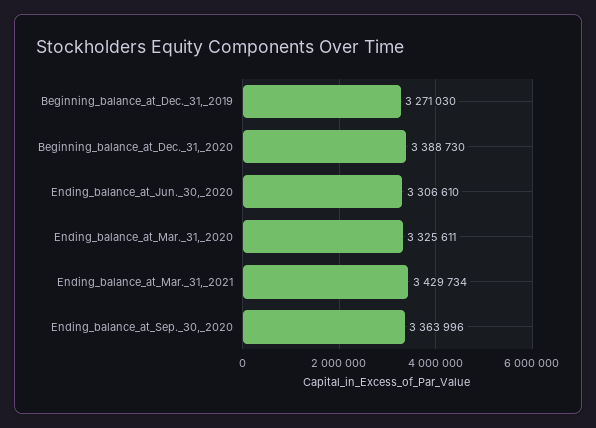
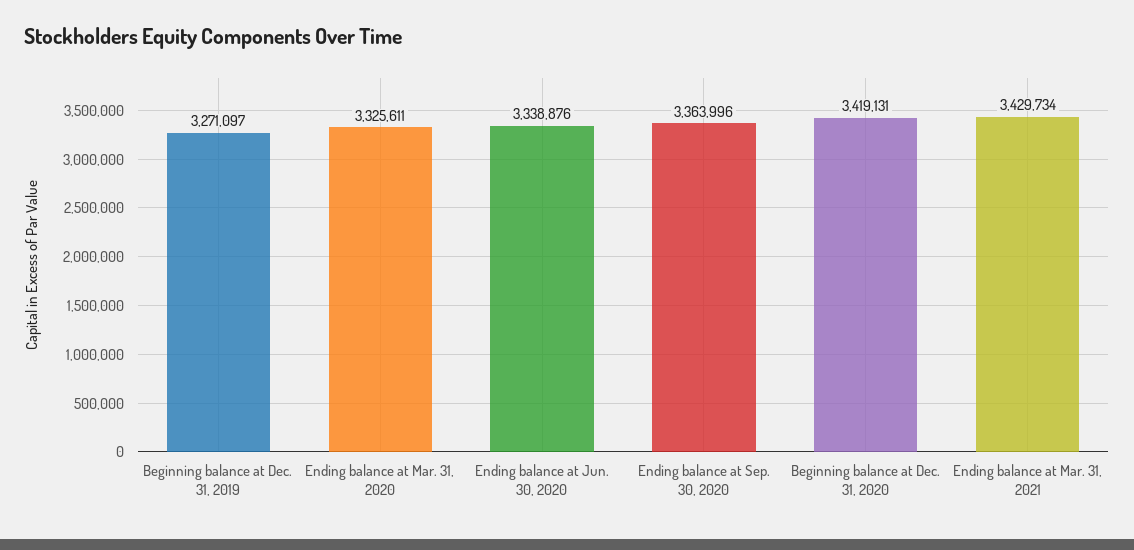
Beginning_balance_at_Dec._31,_2019: 3271030 -> 3271097
Beginning_balance_at_Dec._31,_2020: 3388730 -> 3419131
Ending_balance_at_Jun._30,_2020: 3306610 -> 3338876

